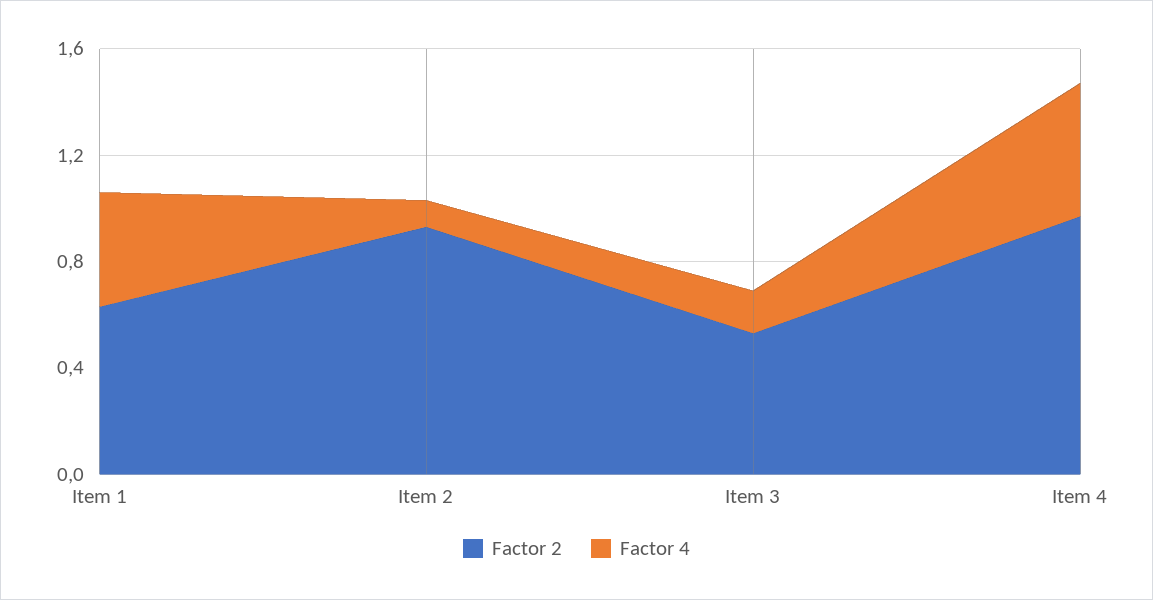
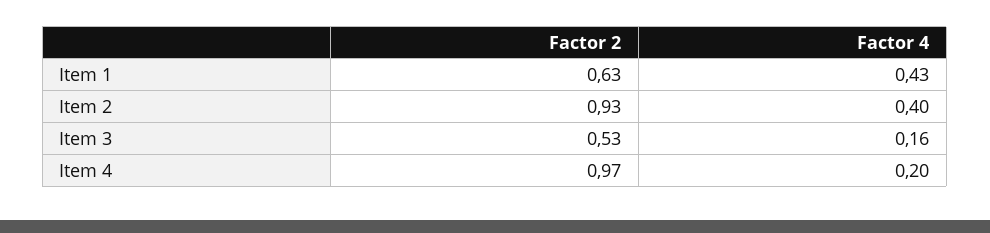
Factor 4, Item 2: 0.1 -> 0.4
Factor 4, Item 4: 0.5 -> 0.2

